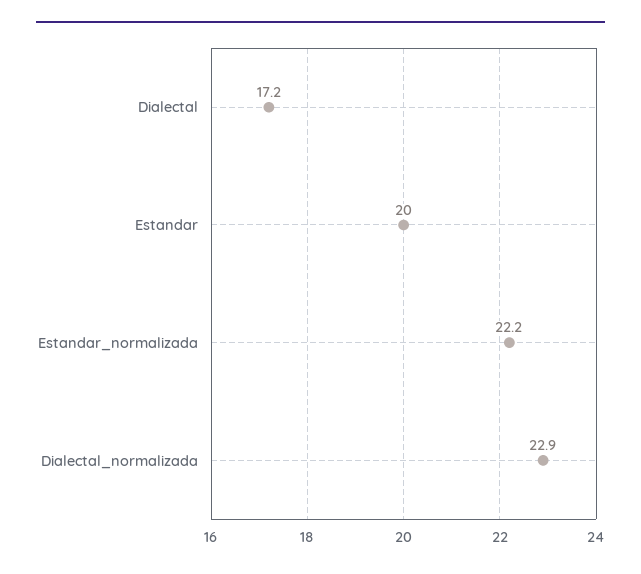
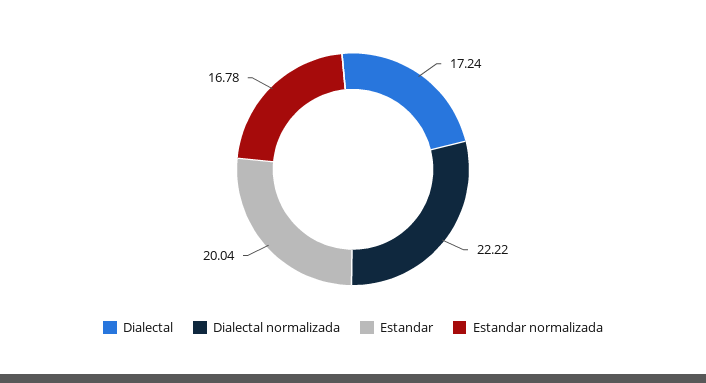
Estandar_normalizada: 22.2 -> 16.78
Dialectal_normalizada: 22.9 -> 22.22

